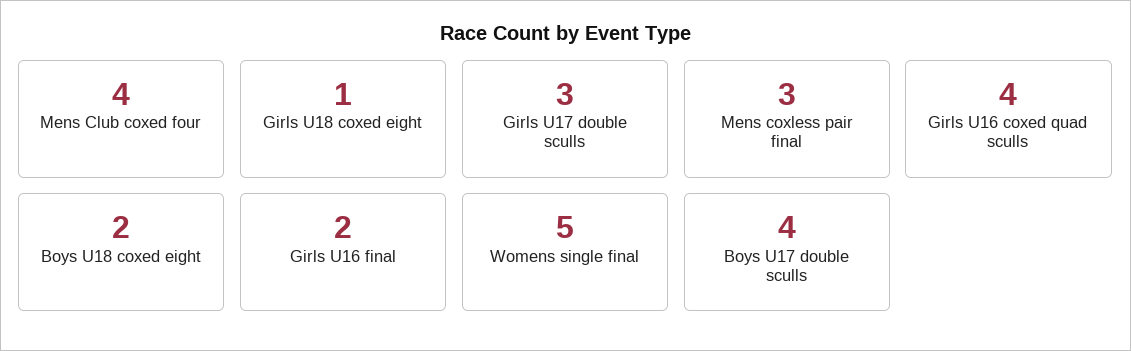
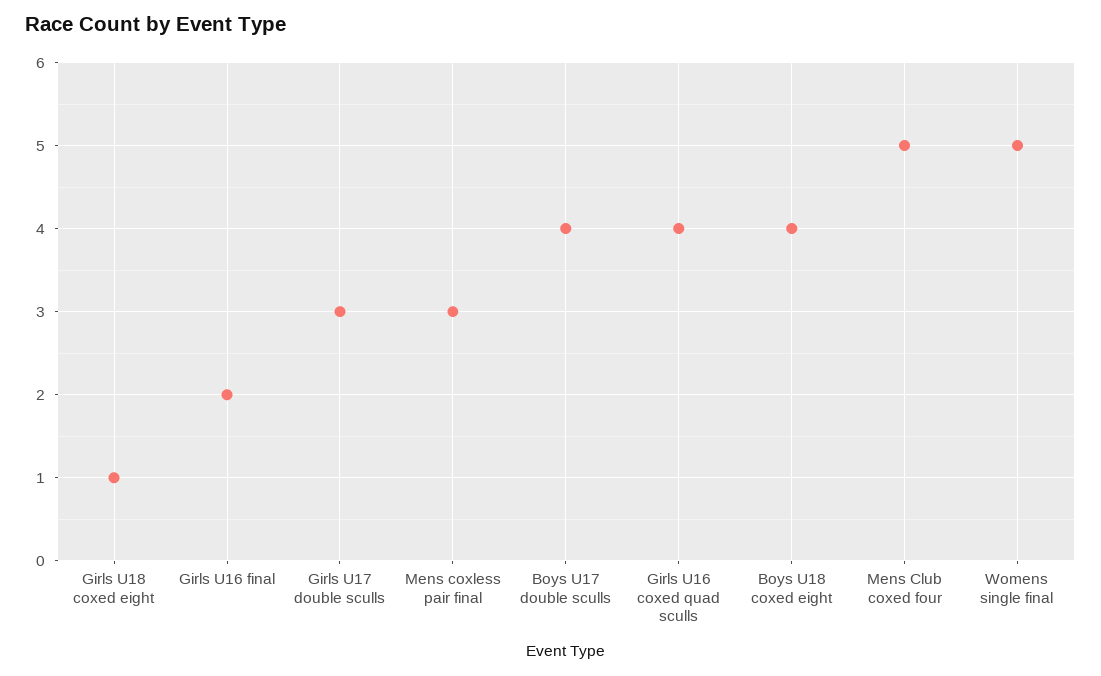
Mens Club coxed four: 4 -> 5
Boys U18 coxed eight: 2 -> 4

